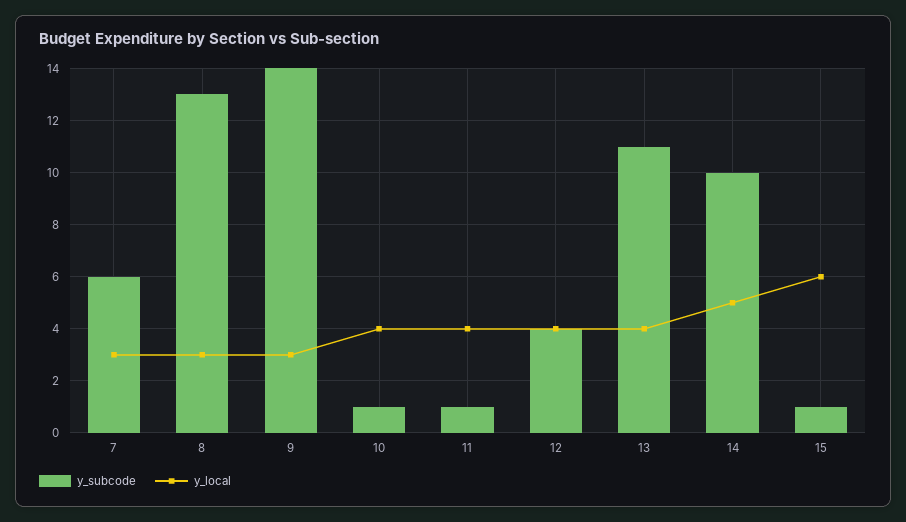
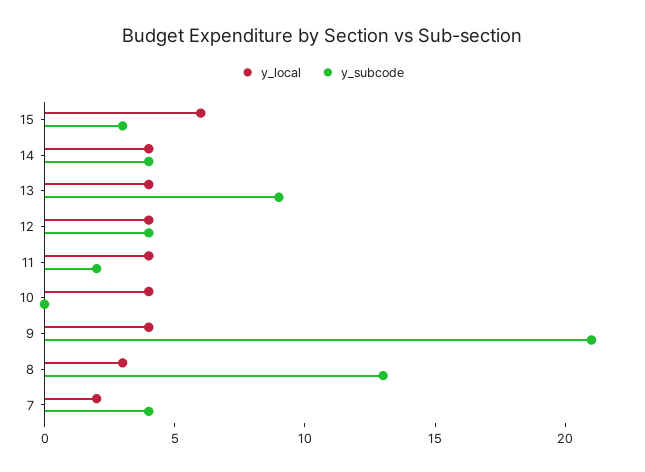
y_subcode, 7: 6 -> 4
y_local, 7: 3 -> 2
y_subcode, 9: 14 -> 21
y_local, 9: 3 -> 4
y_subcode, 10: 1 -> 0
y_subcode, 11: 1 -> 2
y_subcode, 13: 11 -> 9
y_subcode, 14: 10 -> 4
y_local, 14: 5 -> 4
y_subcode, 15: 1 -> 3

